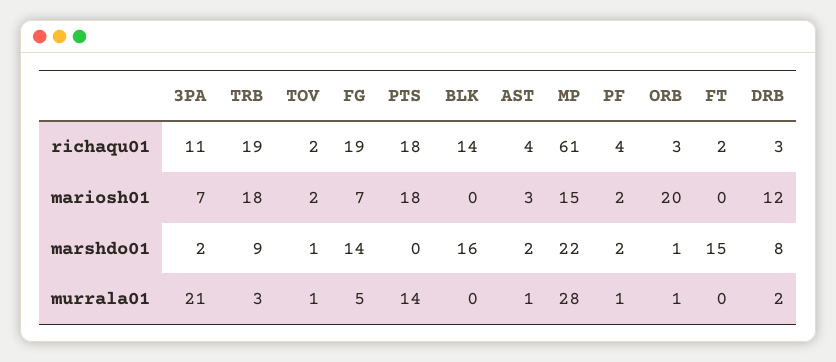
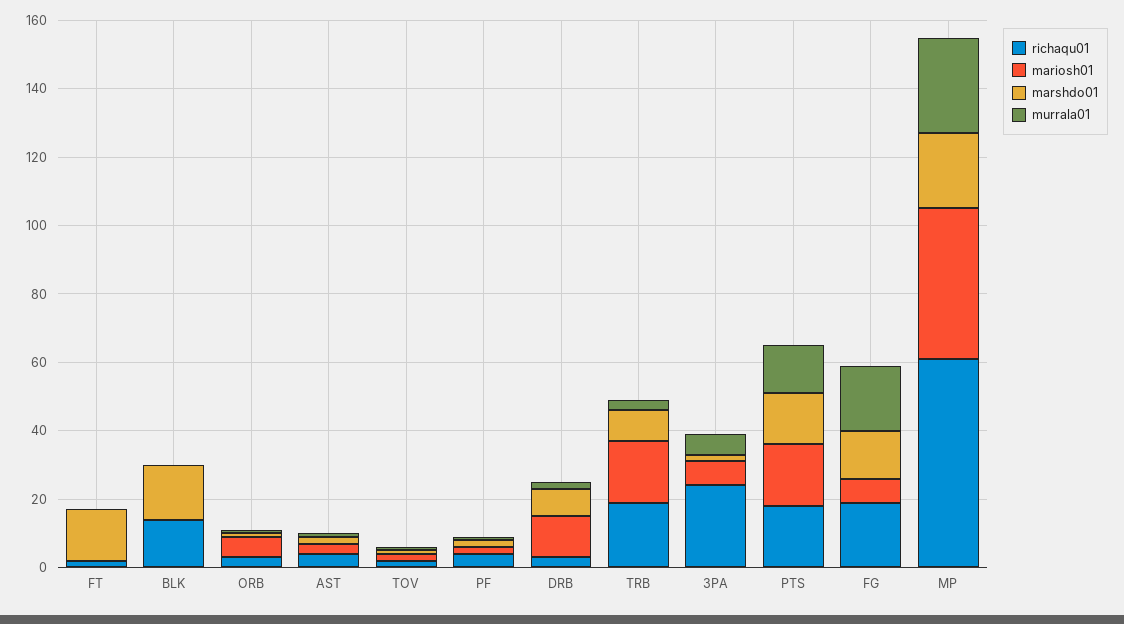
richaqu01, 3PA: 11 -> 25
mariosh01, MP: 15 -> 45
mariosh01, ORB: 20 -> 5
marshdo01, PTS: 0 -> 15
murrala01, 3PA: 21 -> 5
murrala01, FG: 5 -> 20

